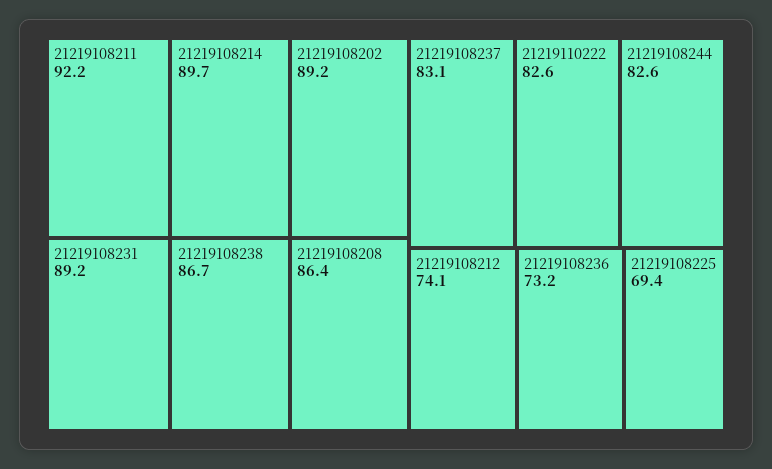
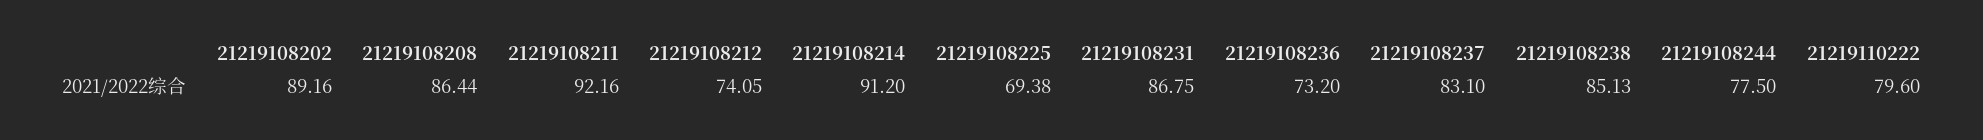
21219108214: 89.7 -> 91.2
21219108231: 89.2 -> 86.75
21219108238: 86.7 -> 85.13
21219110222: 82.6 -> 79.6
21219108244: 82.6 -> 77.5

